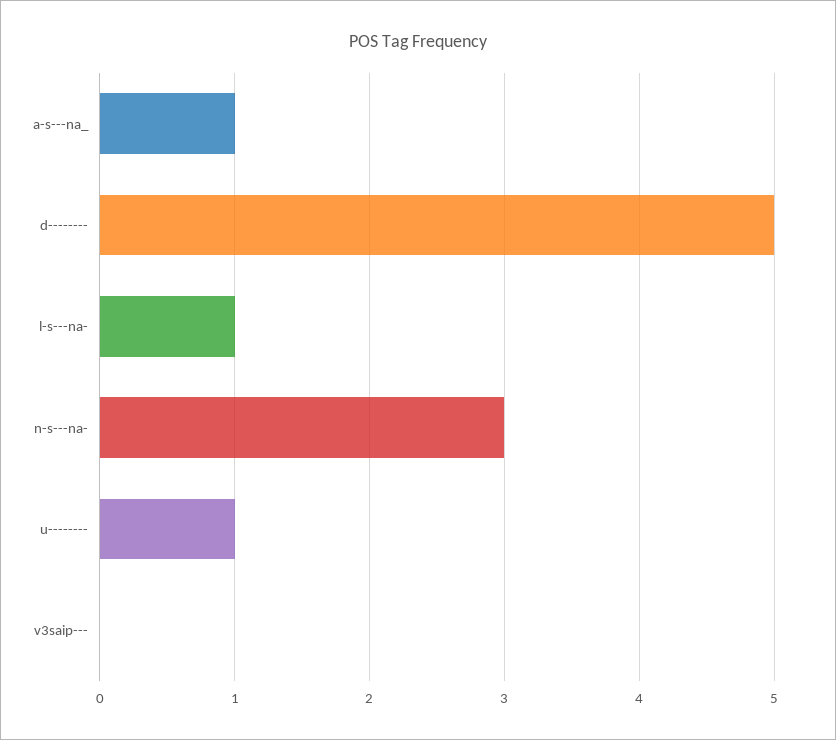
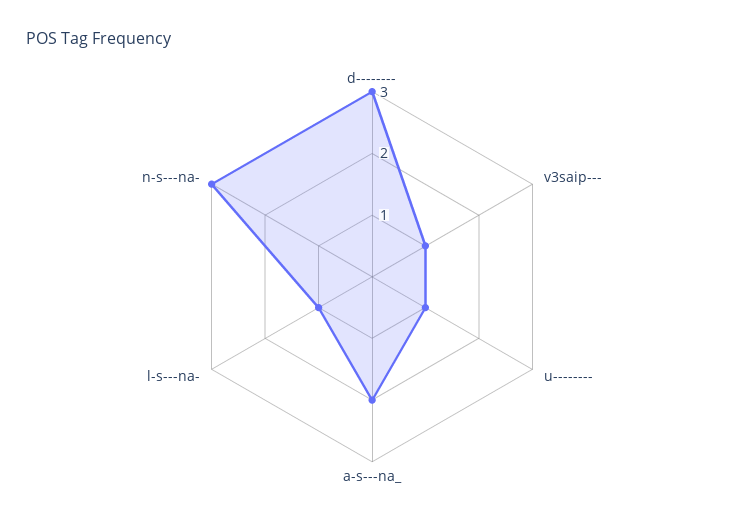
a-s---na_: 1 -> 2
d--------: 5 -> 3
v3saip---: 0 -> 1

